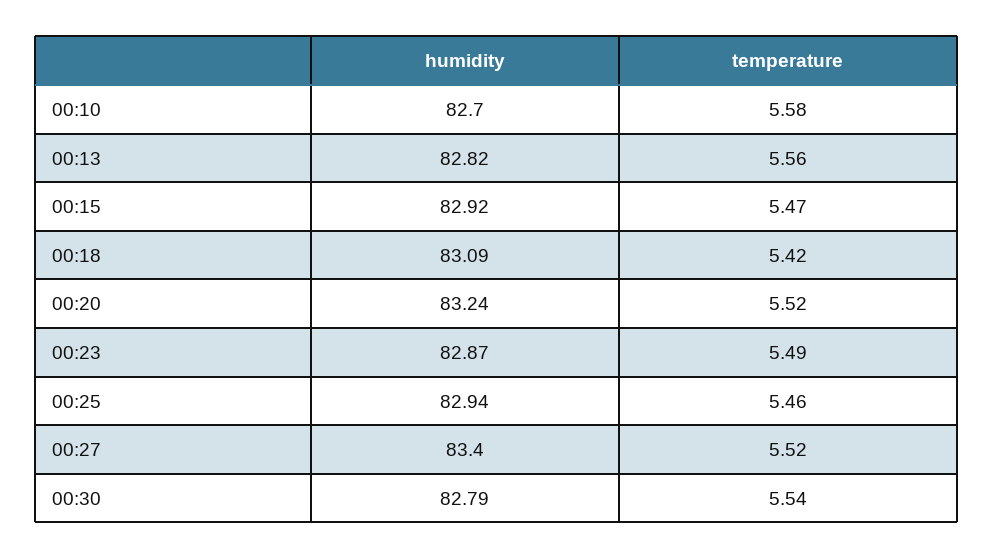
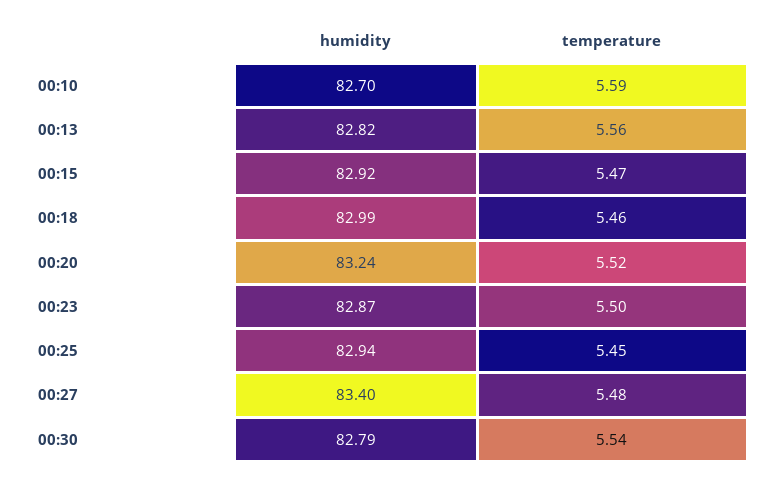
temperature, 00:10: 5.58 -> 5.59
humidity, 00:18: 83.09 -> 82.99
temperature, 00:18: 5.42 -> 5.46
temperature, 00:23: 5.49 -> 5.5
temperature, 00:25: 5.46 -> 5.45
temperature, 00:27: 5.52 -> 5.48

